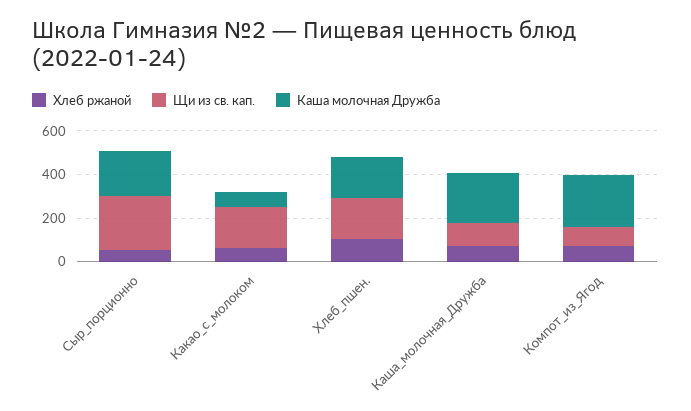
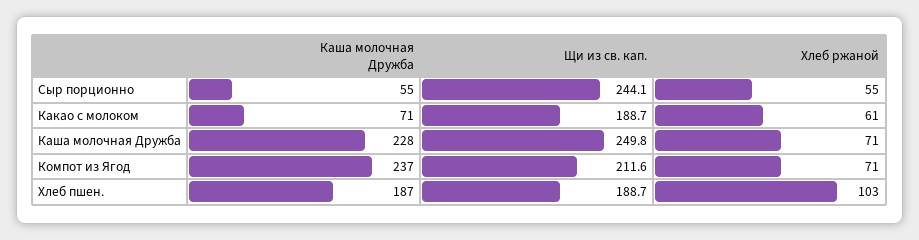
Каша молочная Дружба, Сыр_порционно: 200 -> 55
Щи из св. кап., Каша_молочная_Дружба: 100 -> 249.8
Щи из св. кап., Компот_из_Ягод: 100 -> 211.6

